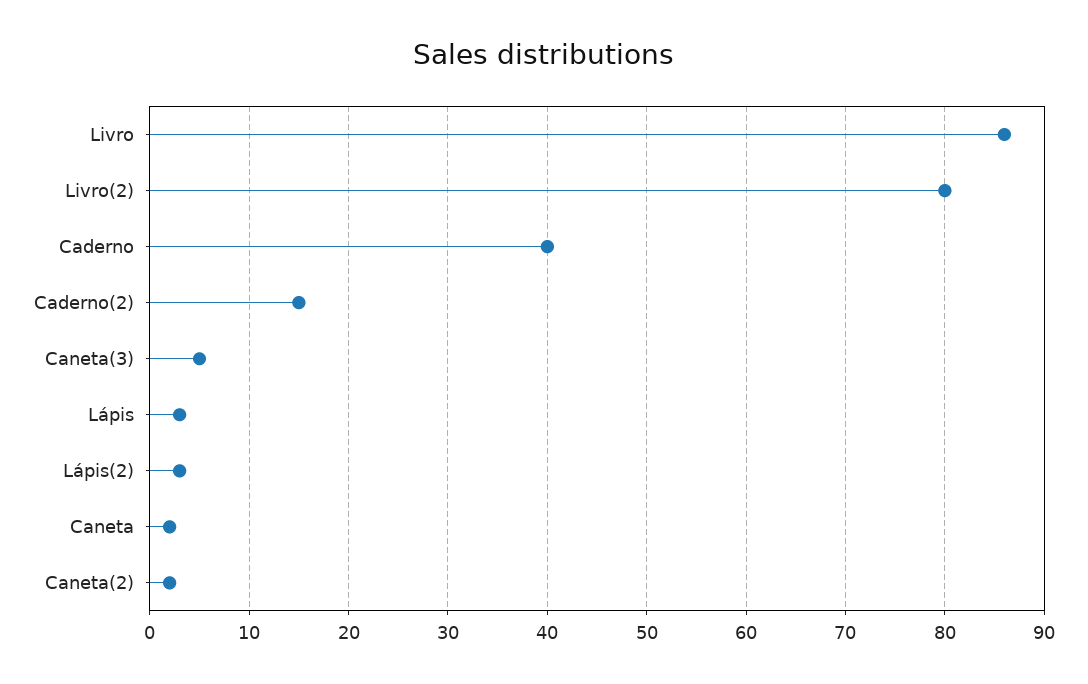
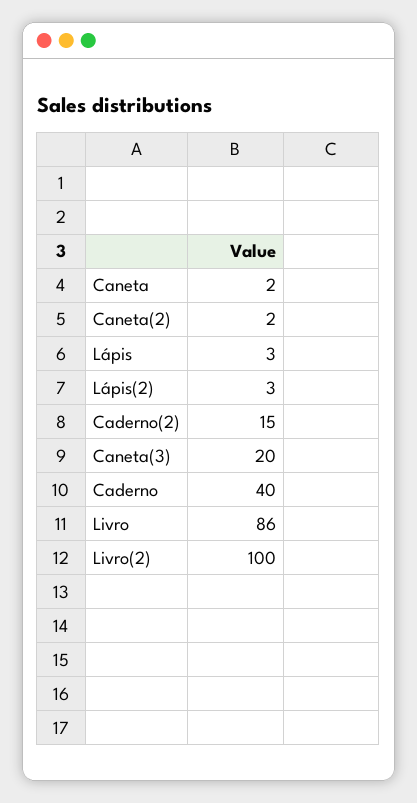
Livro(2): 80 -> 100
Caneta(3): 5 -> 20

